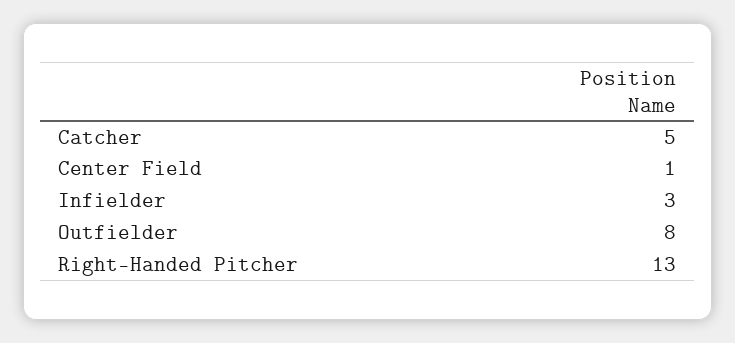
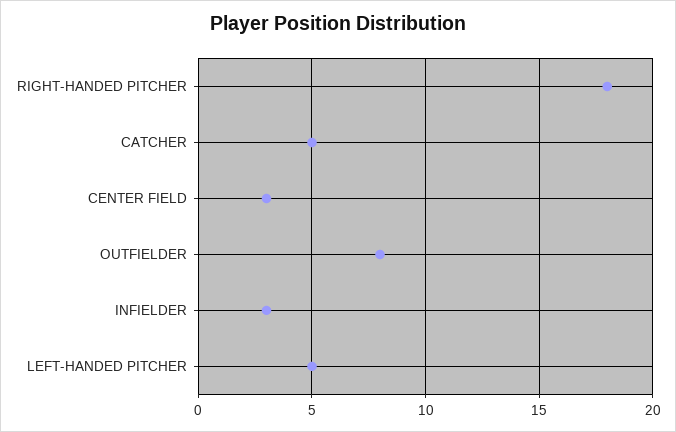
Center Field: 1 -> 3
Right-Handed Pitcher: 13 -> 18
LEFT-HANDED PITCHER: none -> 5

